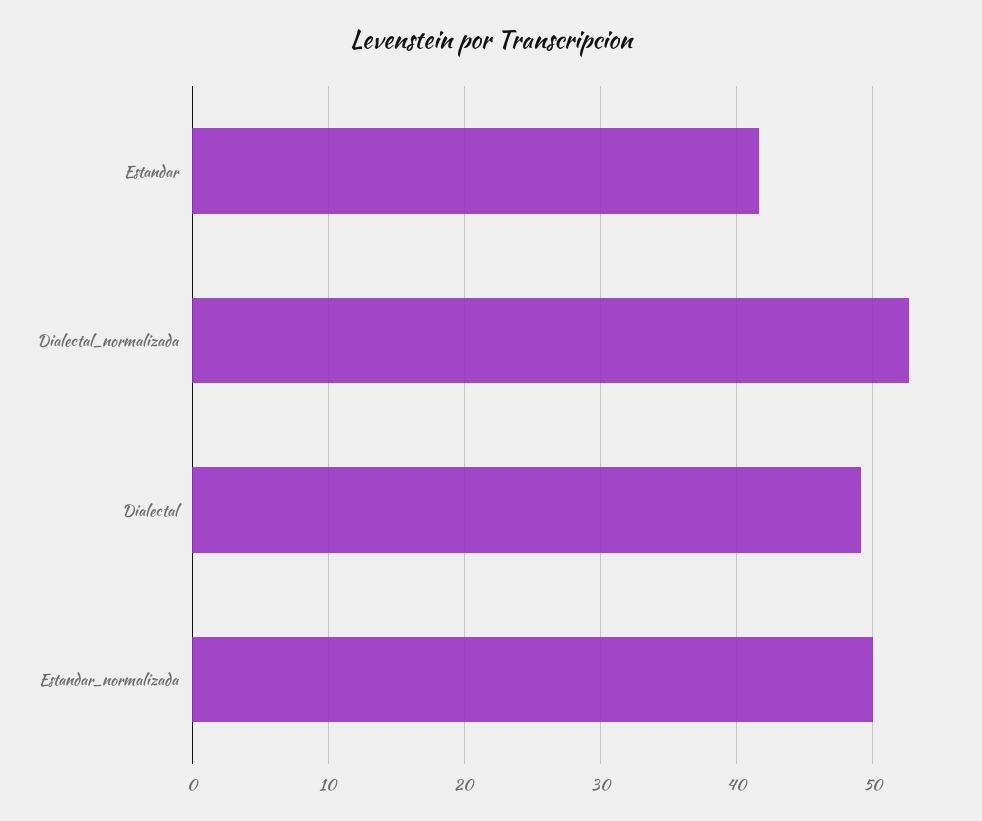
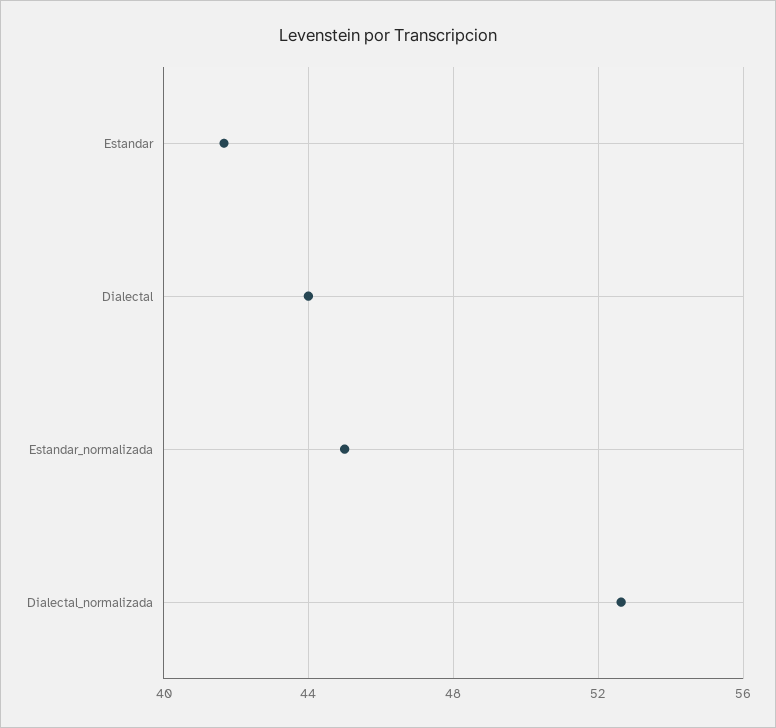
Dialectal: 49 -> 44
Estandar_normalizada: 50 -> 45

